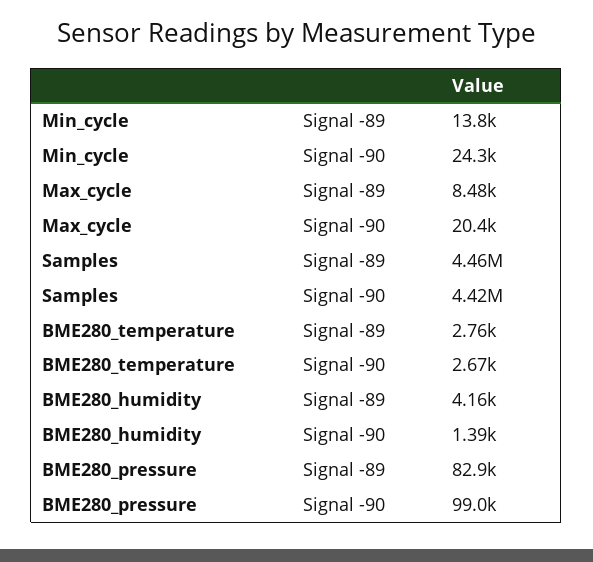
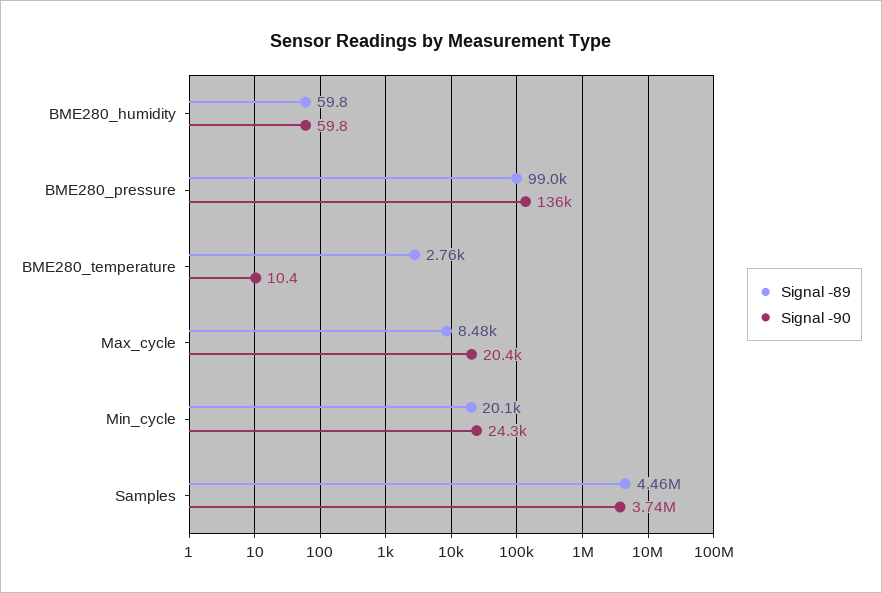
Signal -89, Min_cycle: 13800 -> 20100
Signal -90, Samples: 4420000 -> 3740000
Signal -90, BME280_temperature: 2670 -> 10.4
Signal -89, BME280_humidity: 4160 -> 59.8
Signal -90, BME280_humidity: 1390 -> 59.8
Signal -89, BME280_pressure: 82900 -> 99000
Signal -90, BME280_pressure: 99000 -> 136000

